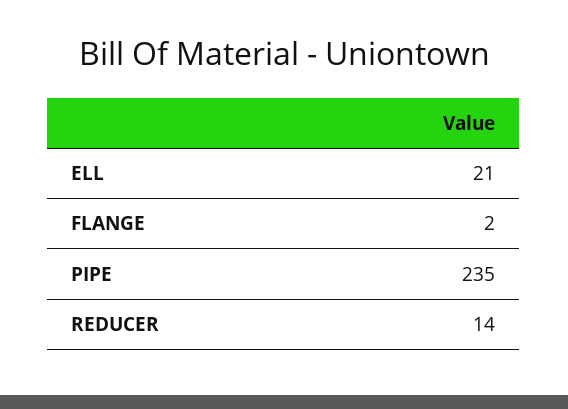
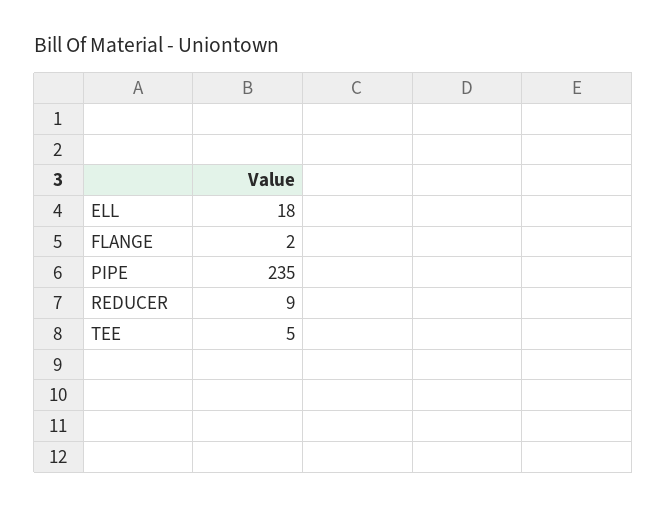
ELL: 21 -> 18
REDUCER: 14 -> 9
TEE: none -> 5

